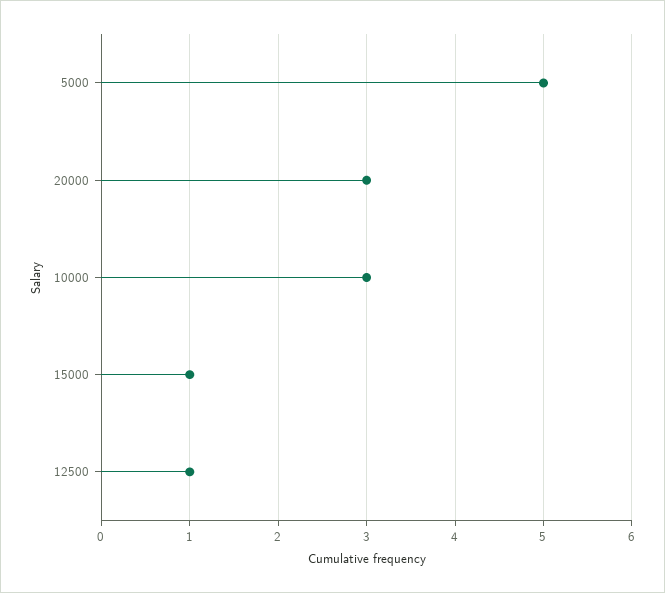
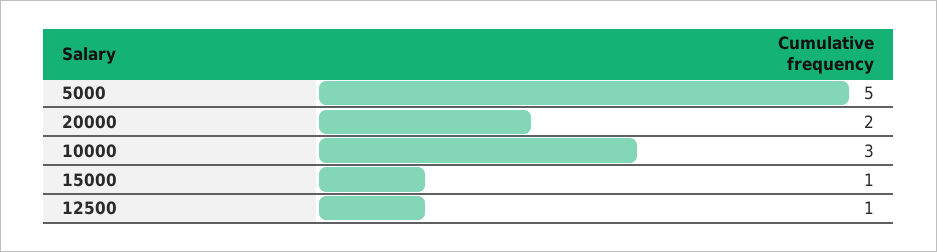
20000: 3 -> 2

